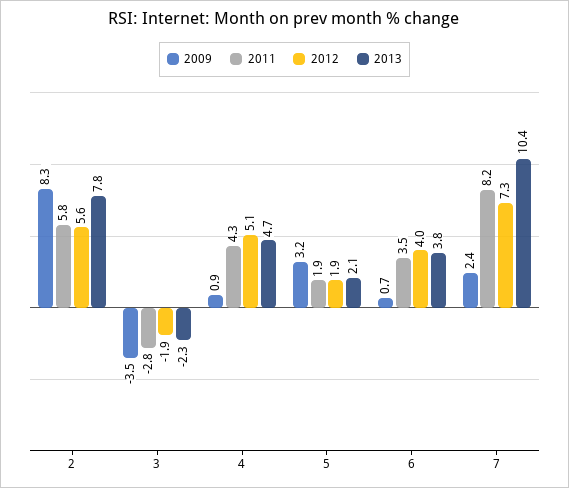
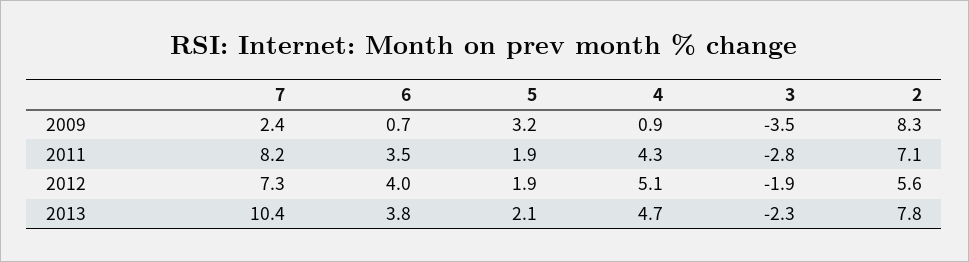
2011, 2: 5.8 -> 7.1

